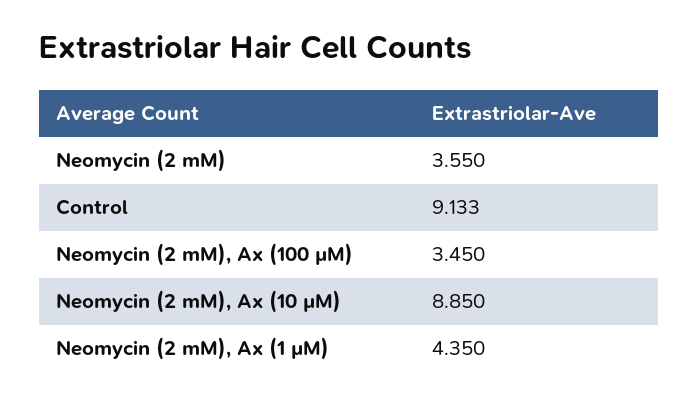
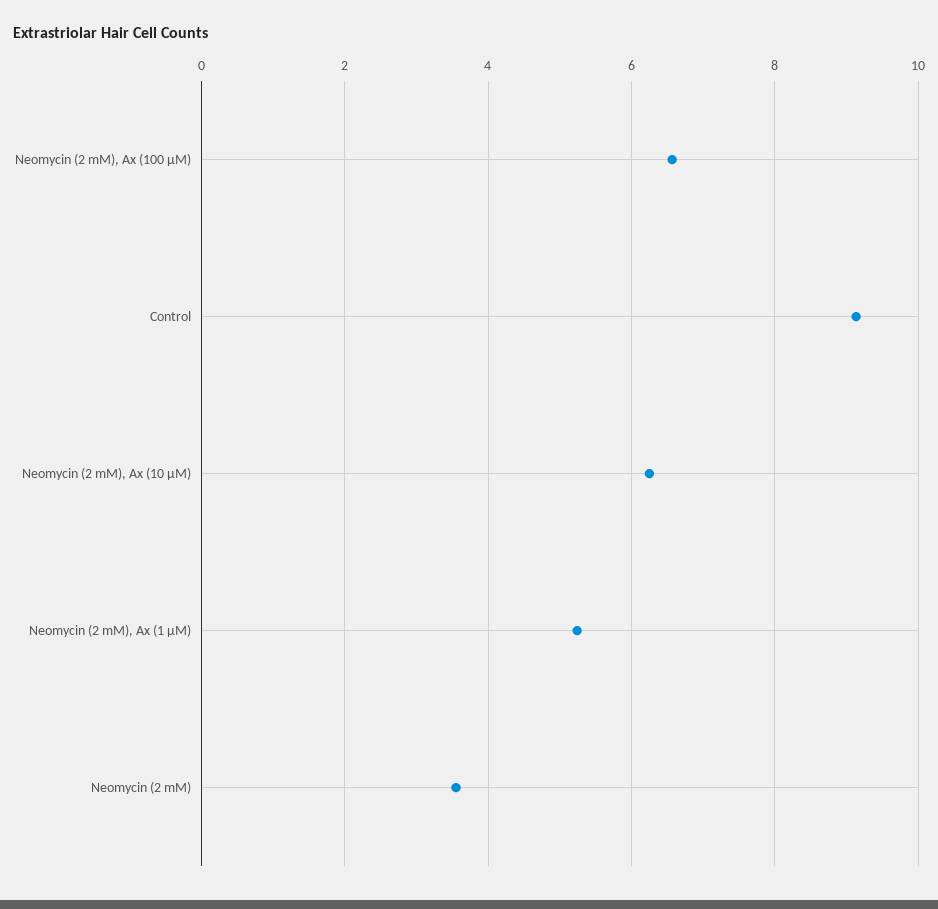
Neomycin (2 mM), Ax (100 µM): 3.45 -> 6.6
Neomycin (2 mM), Ax (10 µM): 8.85 -> 6.2
Neomycin (2 mM), Ax (1 µM): 4.35 -> 5.2

